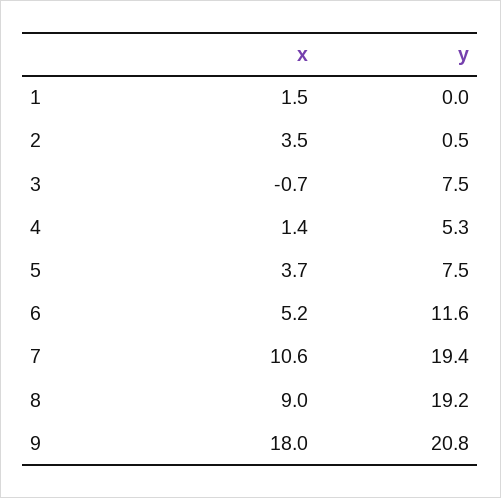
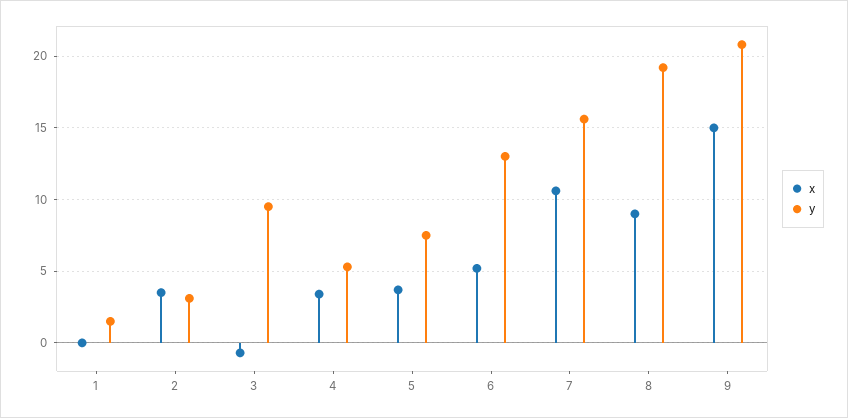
x, 1: 1.5 -> 0
y, 1: 0 -> 1.5
y, 2: 0.5 -> 3
y, 3: 7.5 -> 9.5
x, 4: 1.4 -> 3.5
y, 6: 11.6 -> 13
y, 7: 19.4 -> 15.5
x, 9: 18 -> 15

